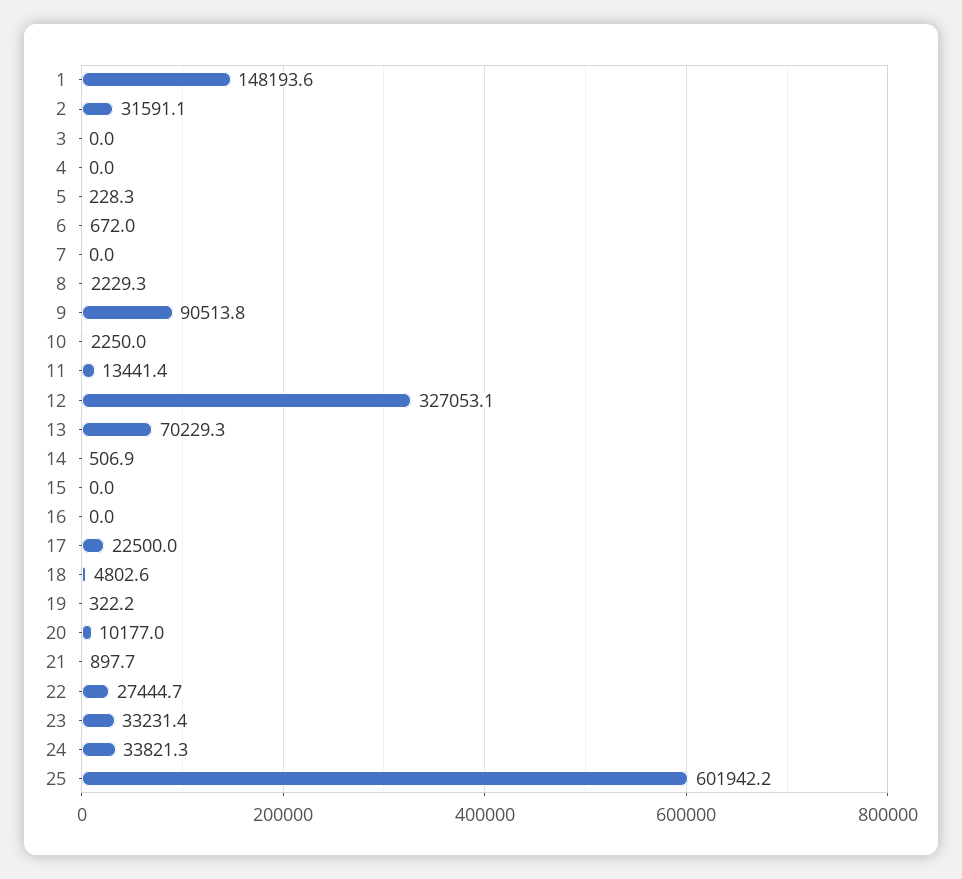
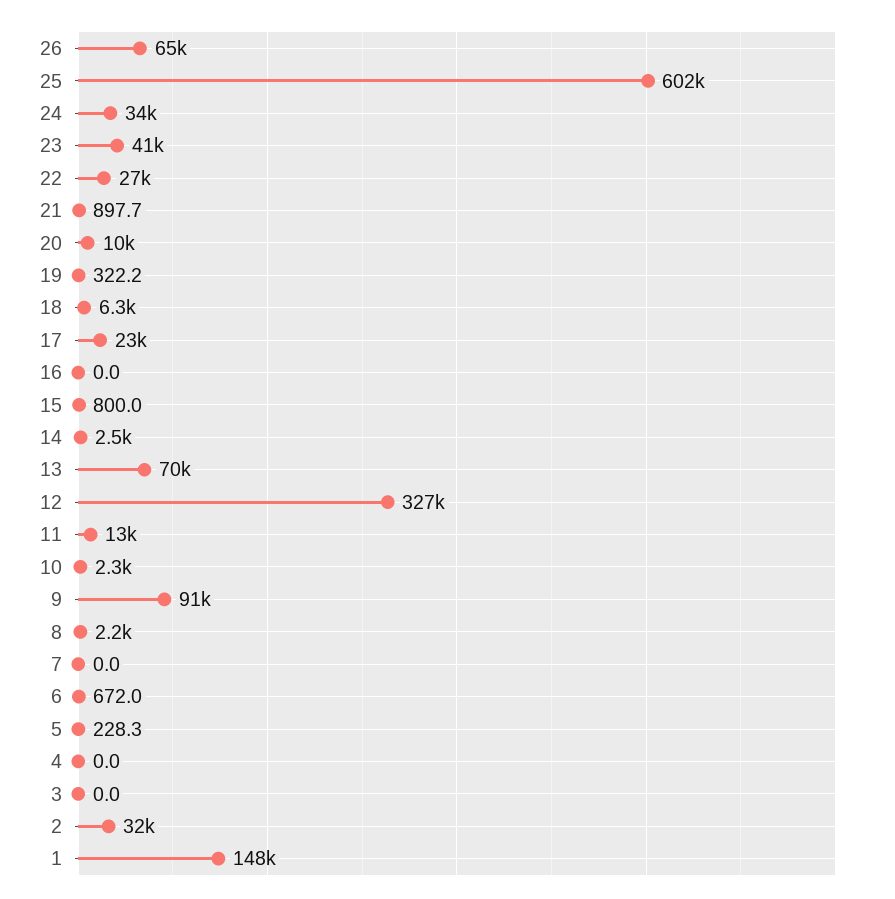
14: 506.9 -> 2500
15: 0 -> 800
18: 4802.6 -> 6300
23: 33231.4 -> 41000
26: none -> 65000

